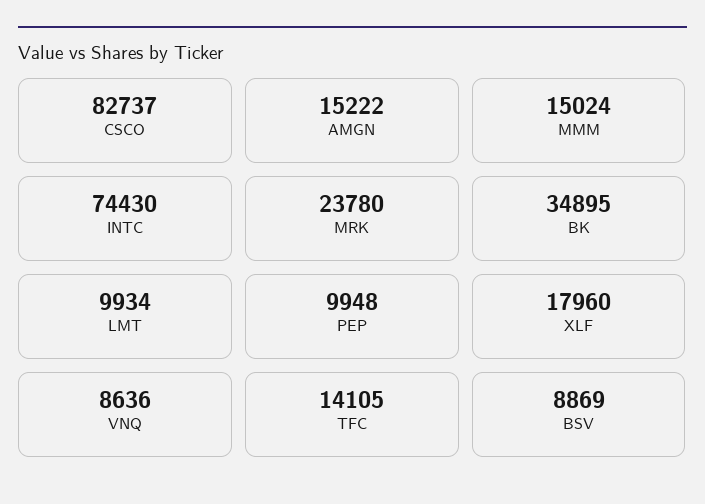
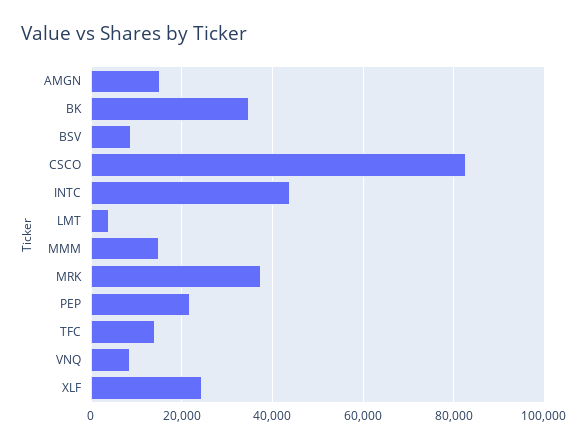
INTC: 74430 -> 44000
MRK: 23780 -> 38000
LMT: 9934 -> 4000
PEP: 9948 -> 22000
XLF: 17960 -> 24000

